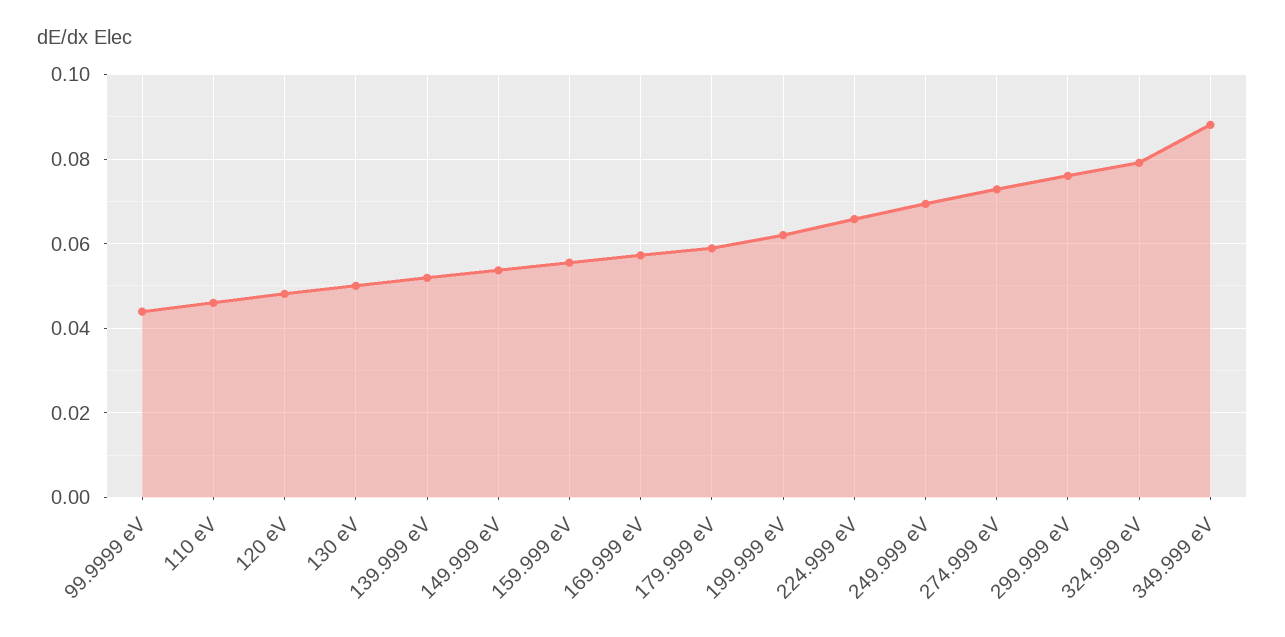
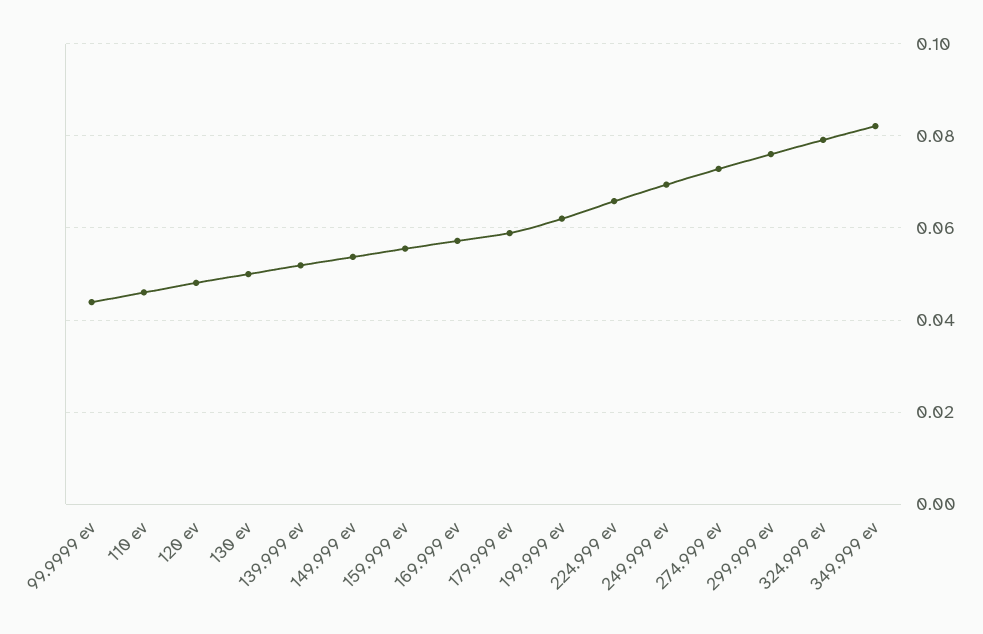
349.999 eV: 0.088 -> 0.082

